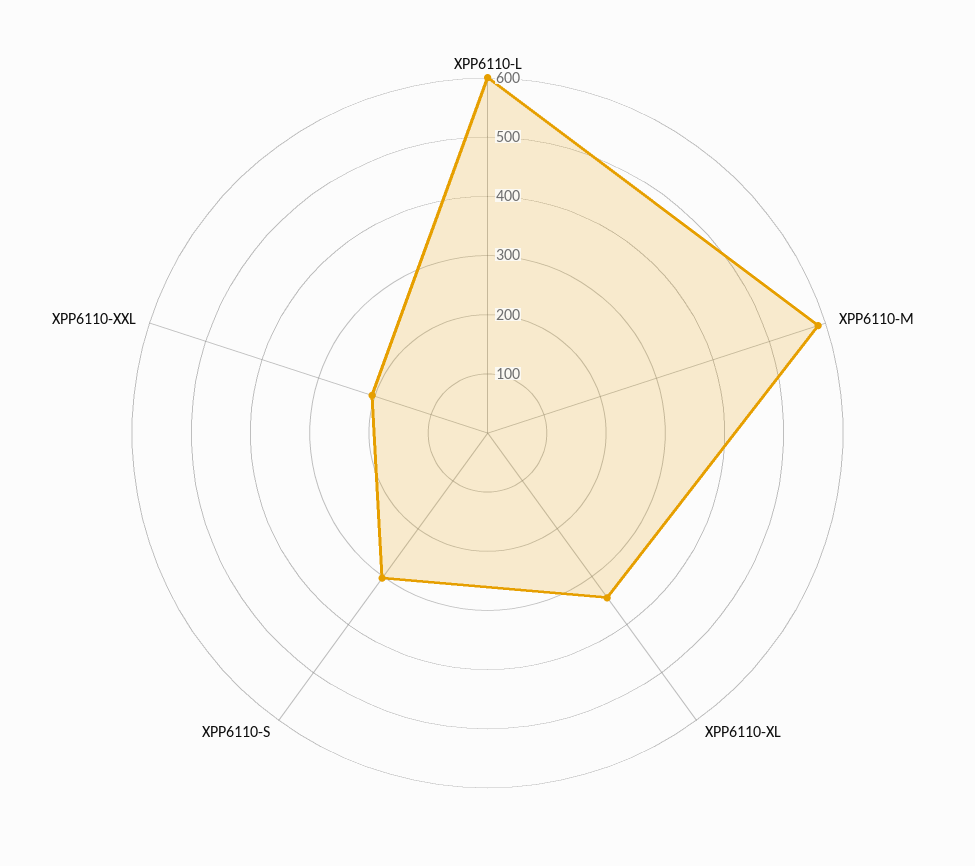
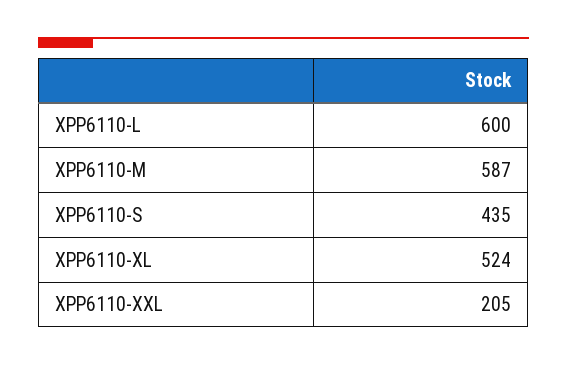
XPP6110-XL: 340 -> 524
XPP6110-S: 300 -> 435

